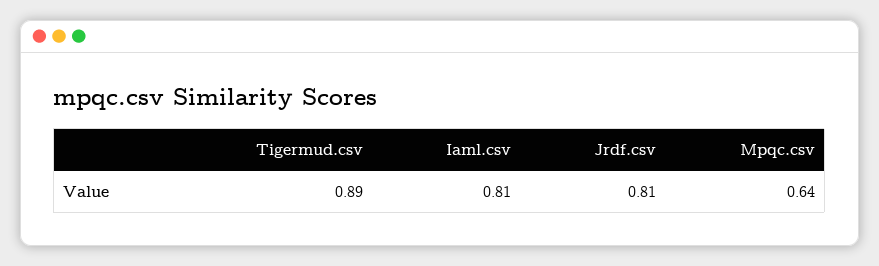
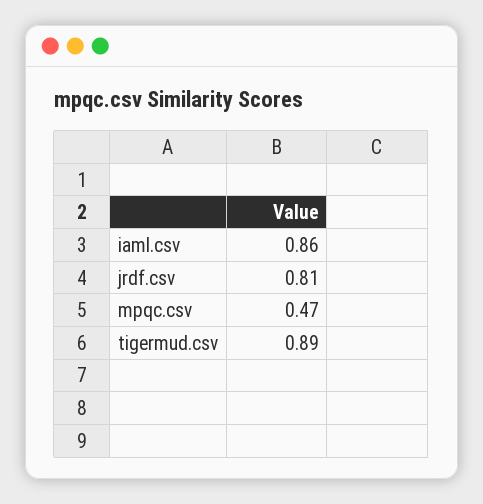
Iaml.csv: 0.81 -> 0.86
Mpqc.csv: 0.64 -> 0.47

